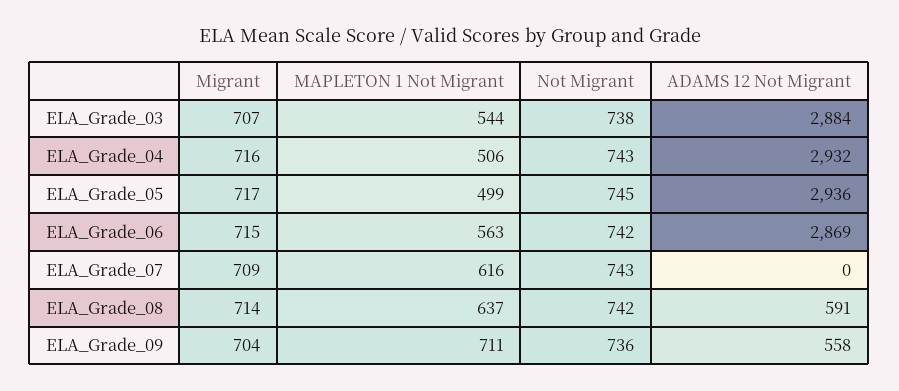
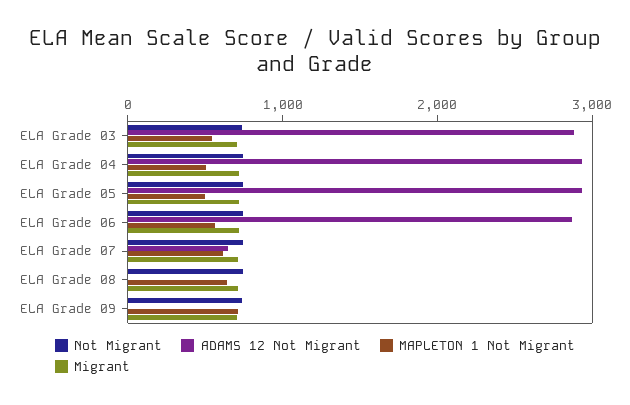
ADAMS 12 Not Migrant, ELA_Grade_07: 0 -> 600
ADAMS 12 Not Migrant, ELA_Grade_08: 591 -> 0
ADAMS 12 Not Migrant, ELA_Grade_09: 558 -> 0

